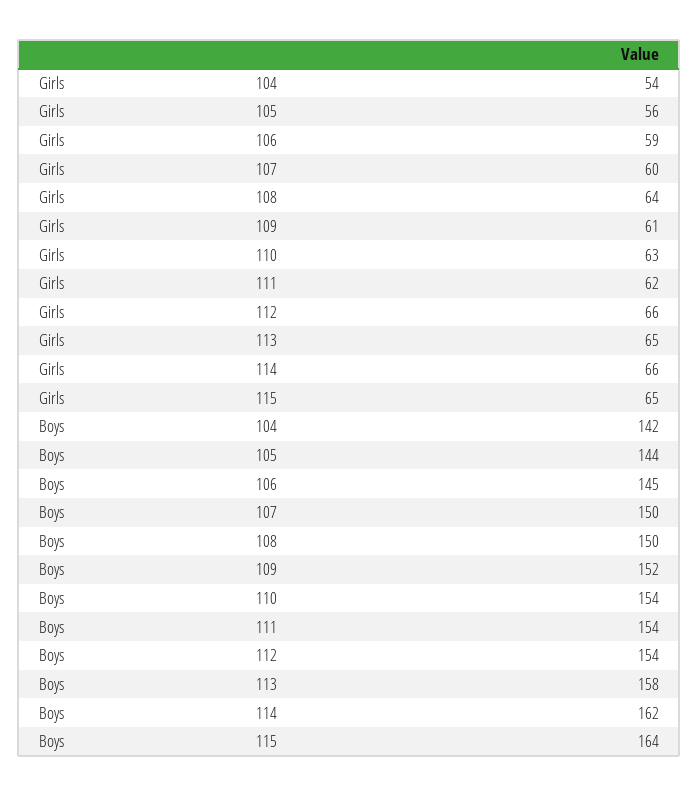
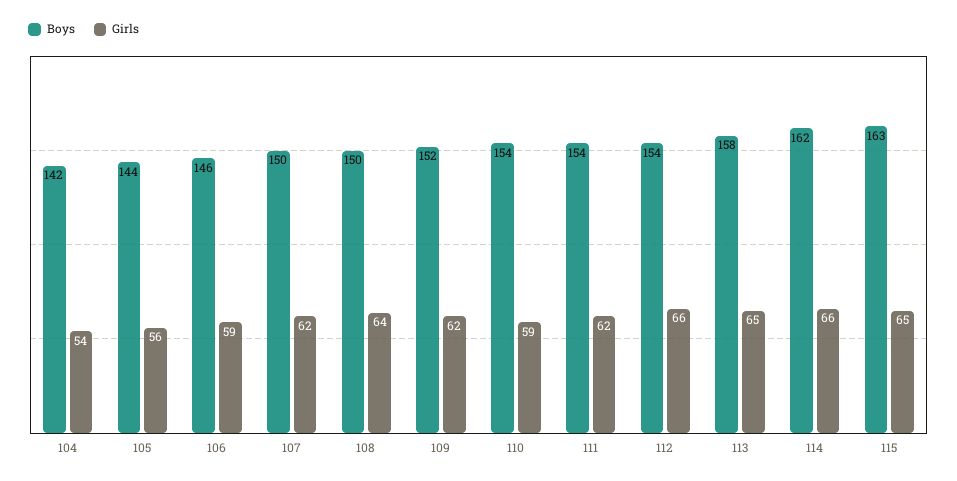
Girls, 107: 60 -> 62
Girls, 109: 61 -> 62
Girls, 110: 63 -> 59
Boys, 106: 145 -> 146
Boys, 115: 164 -> 163

